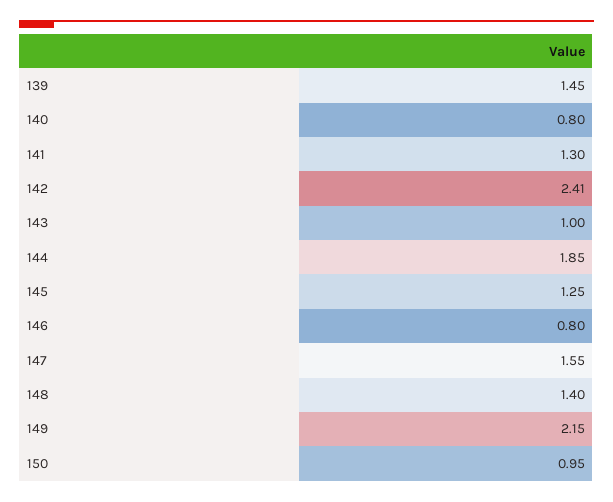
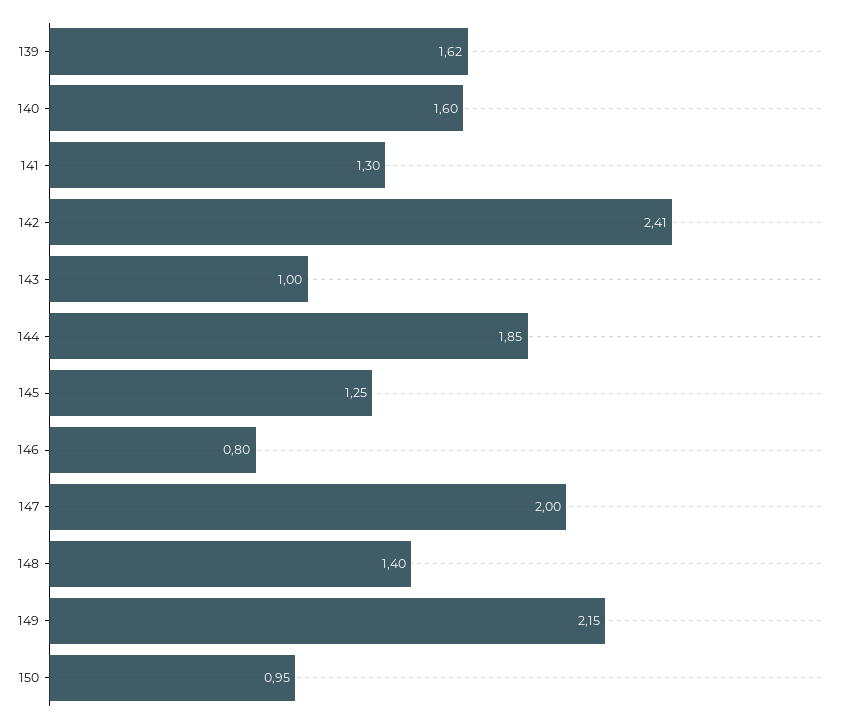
139: 1.45 -> 1.62
140: 0.8 -> 1.6
147: 1.55 -> 2

